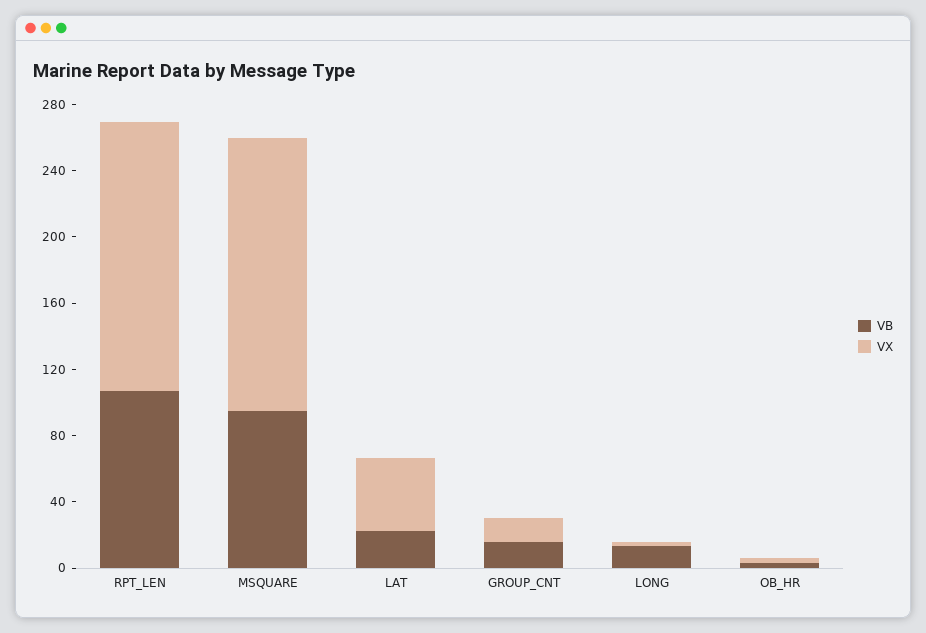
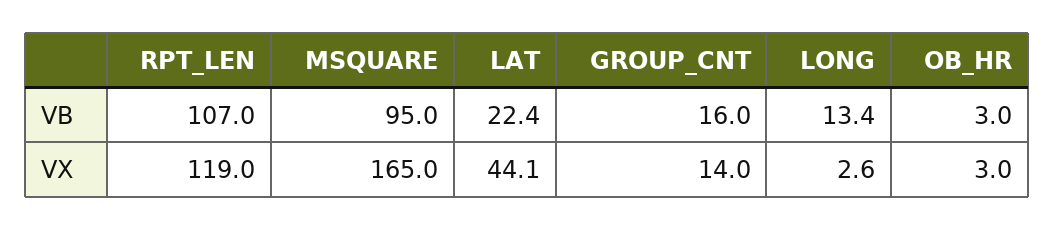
VX, RPT_LEN: 160 -> 119

